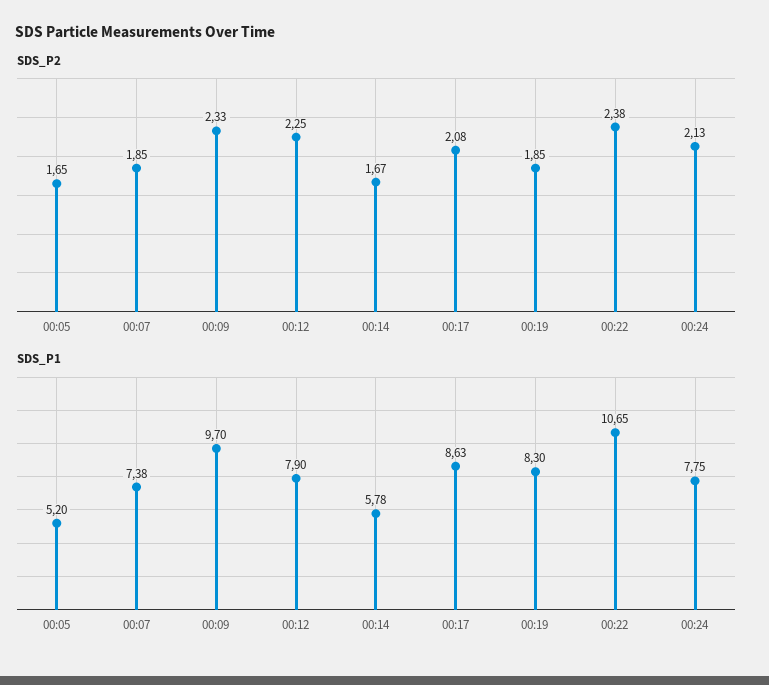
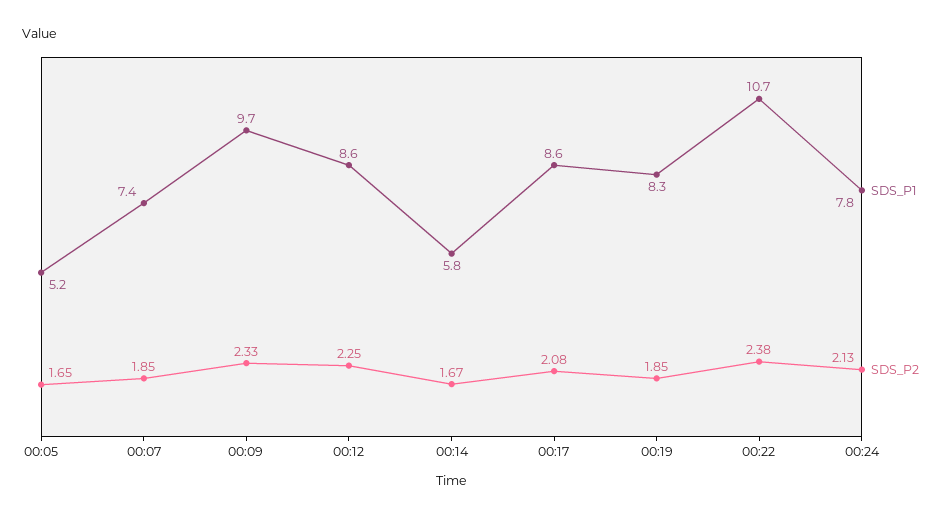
SDS_P1, 00:12: 7.9 -> 8.6

